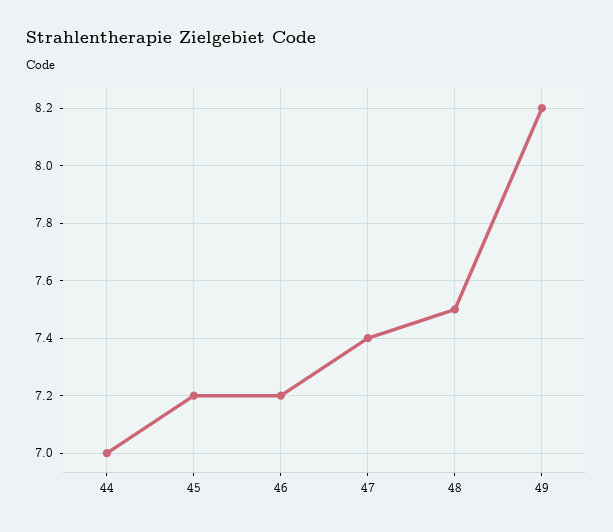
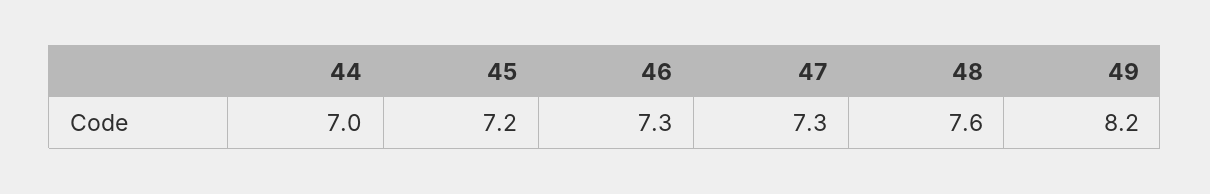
46: 7.2 -> 7.3
47: 7.4 -> 7.3
48: 7.5 -> 7.6

